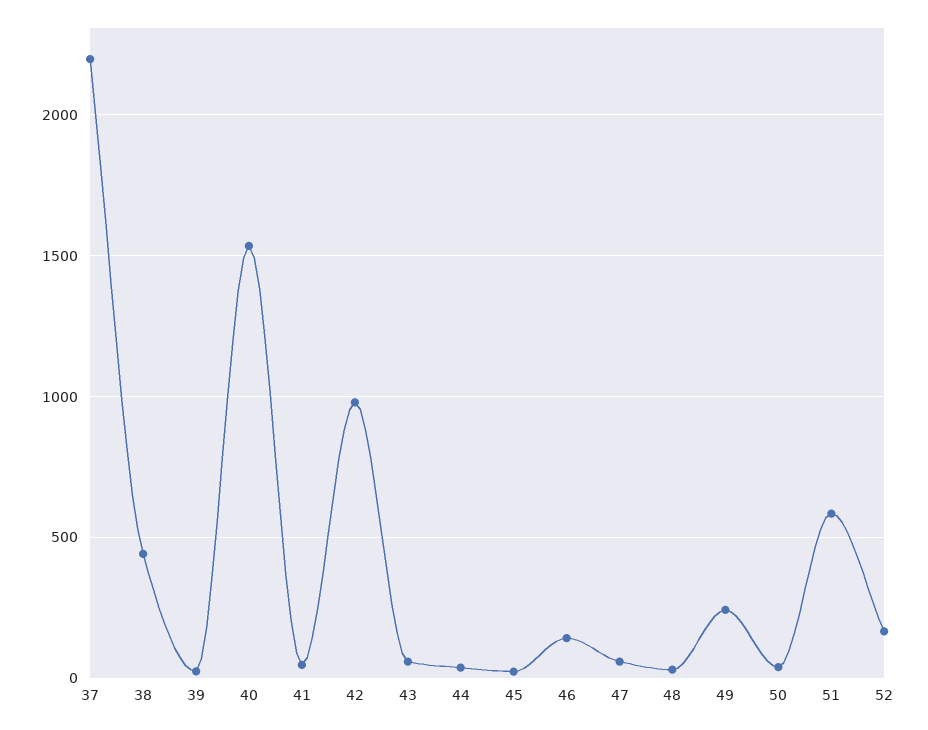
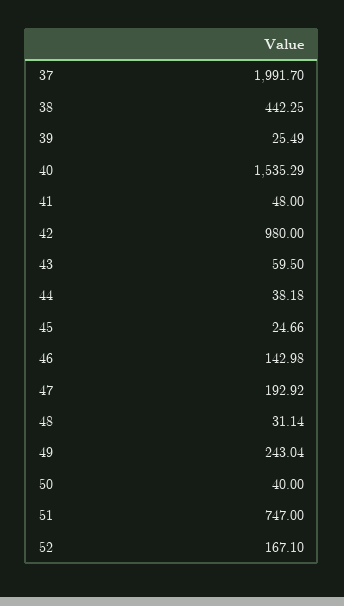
37: 2200 -> 1991.7
47: 50 -> 192.92
51: 600 -> 747

